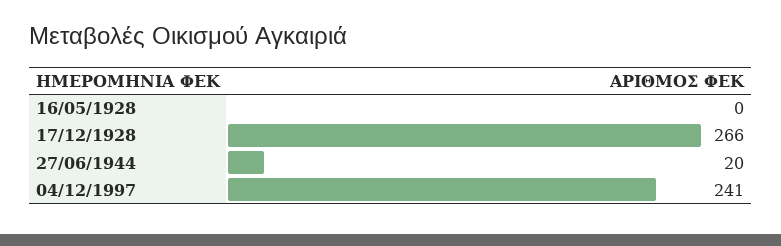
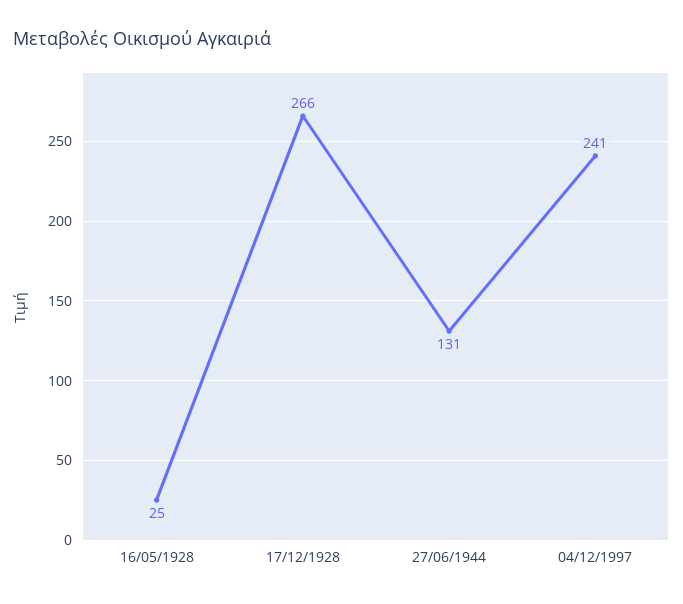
16/05/1928: 0 -> 25
27/06/1944: 20 -> 131

